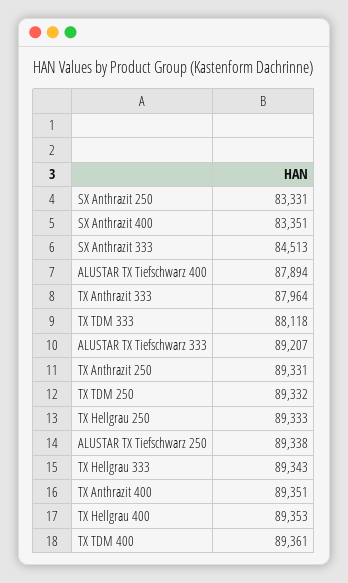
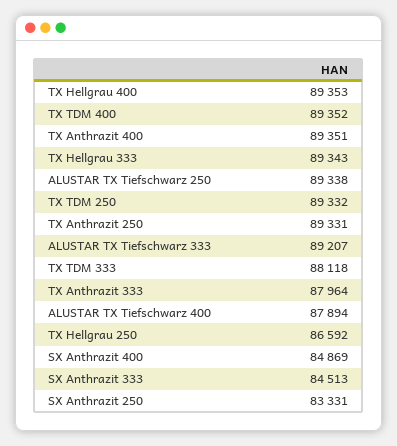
SX Anthrazit 400: 83351 -> 84869
TX Hellgrau 250: 89333 -> 86592
TX TDM 400: 89361 -> 89352

